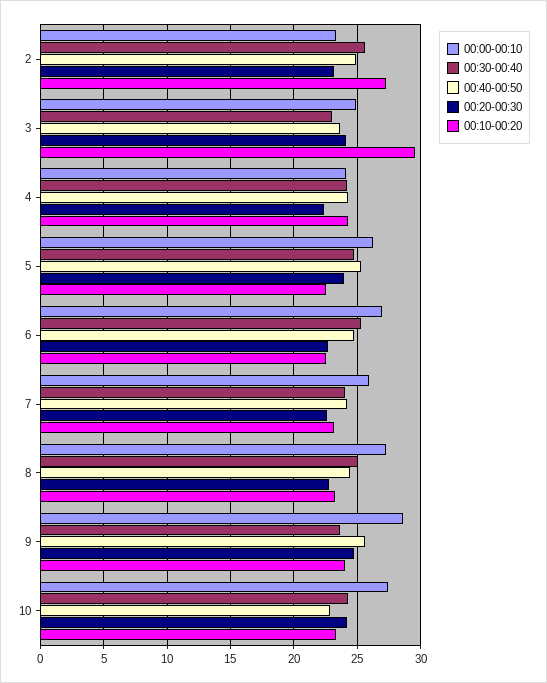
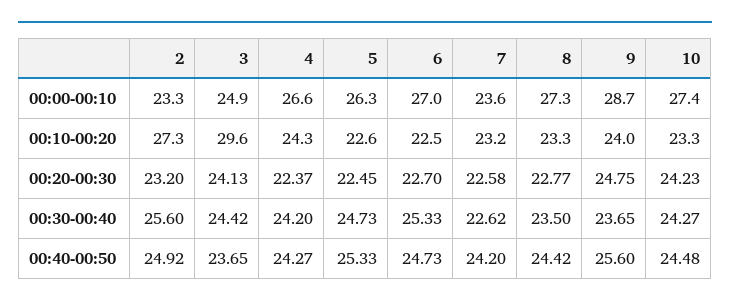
00:30-00:40, 3: 23 -> 24.42
00:00-00:10, 4: 24 -> 26.6
00:20-00:30, 5: 24 -> 22.45
00:00-00:10, 7: 26 -> 23.6
00:30-00:40, 7: 24 -> 22.62
00:30-00:40, 8: 25 -> 23.5
00:40-00:50, 10: 23 -> 24.48

